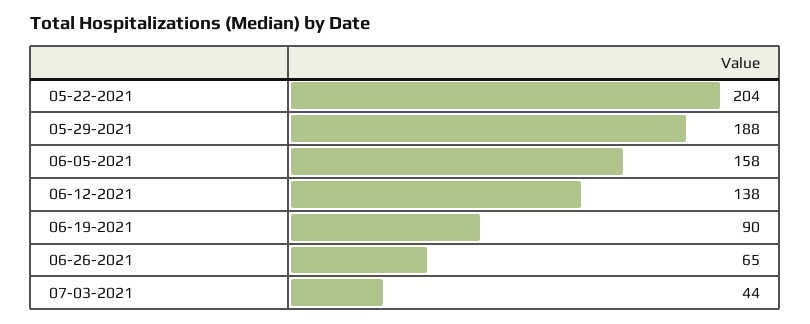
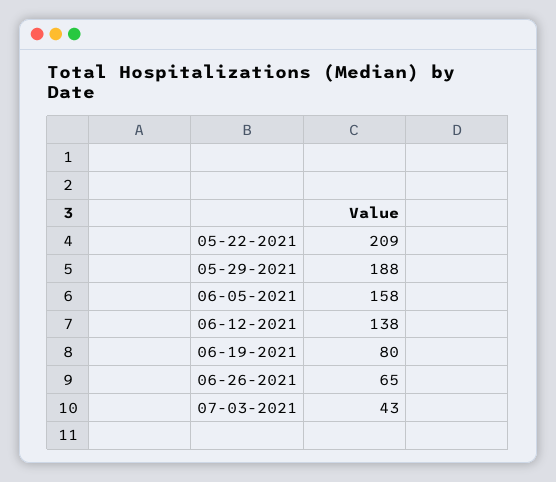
05-22-2021: 204 -> 209
06-19-2021: 90 -> 80
07-03-2021: 44 -> 43

